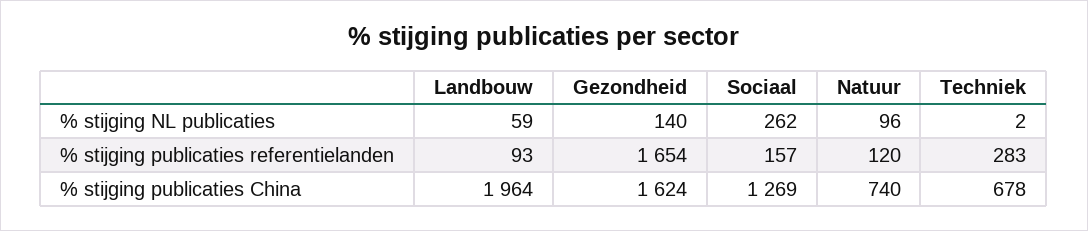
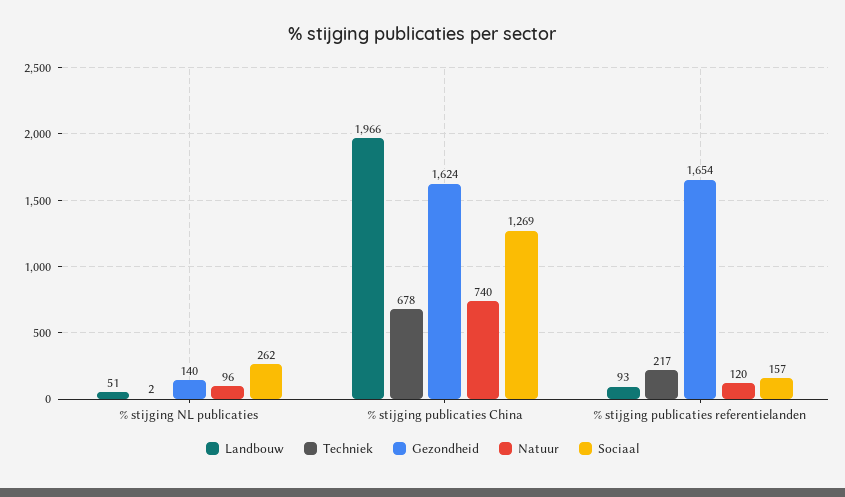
Landbouw, % stijging NL publicaties: 59 -> 51
Techniek, % stijging publicaties referentielanden: 283 -> 217
Landbouw, % stijging publicaties China: 1964 -> 1966

